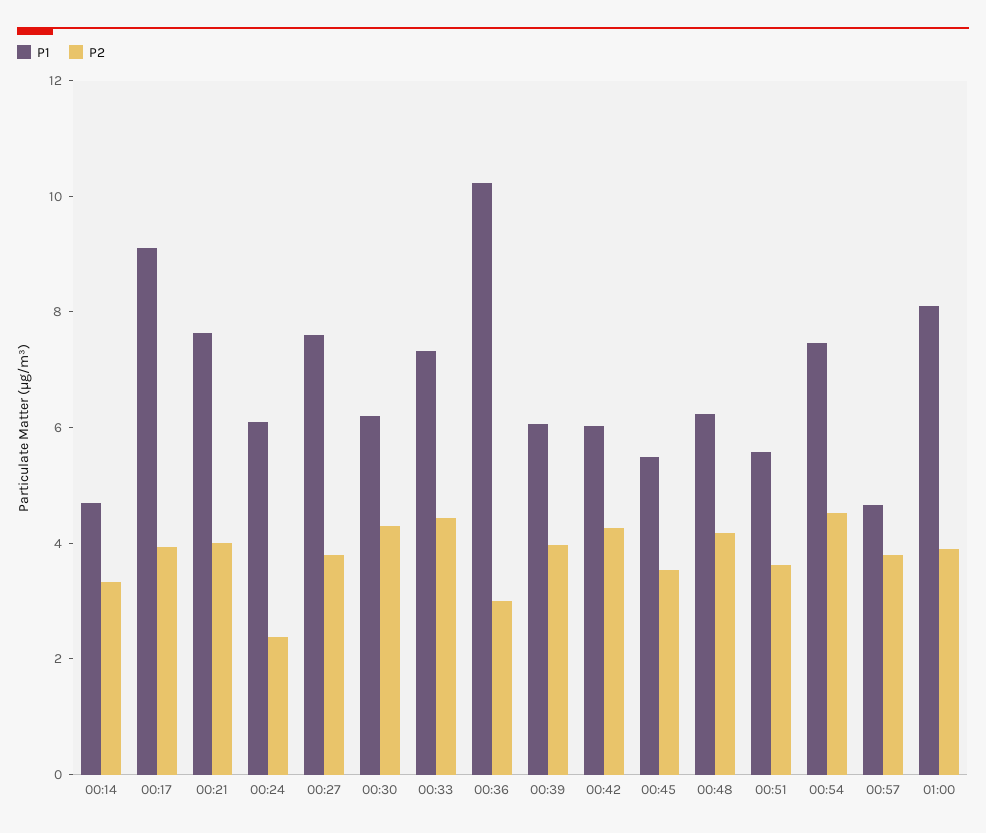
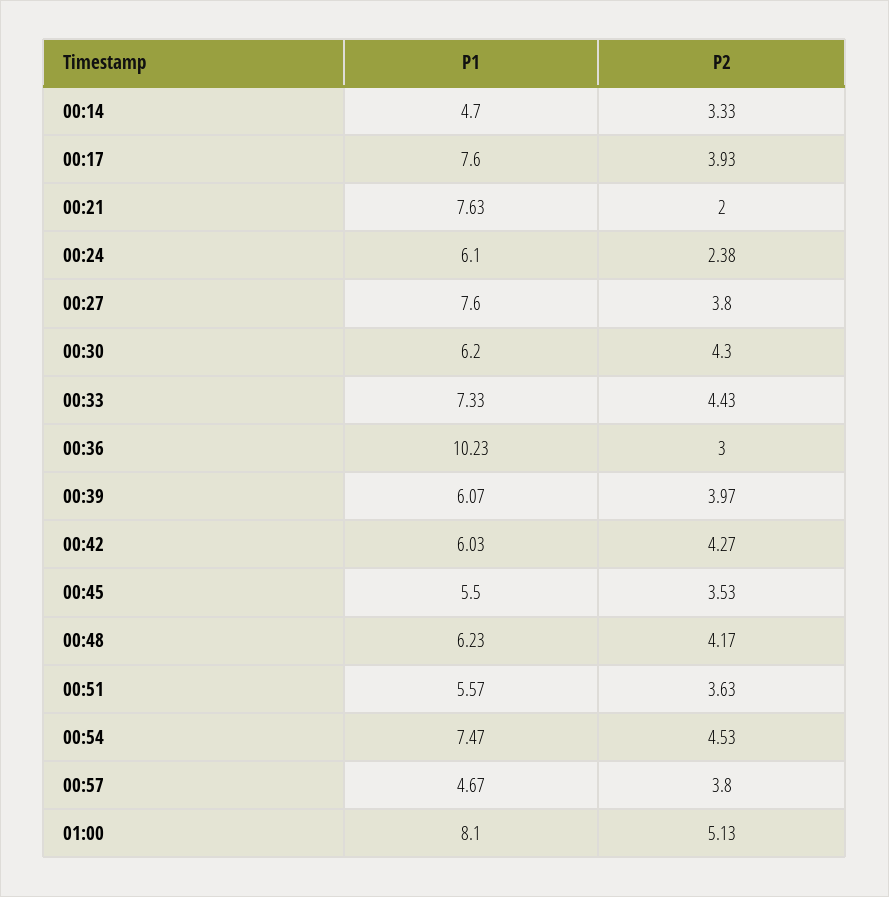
P1, 00:17: 9 -> 7.6
P2, 00:21: 4 -> 2
P2, 01:00: 4 -> 5.13

